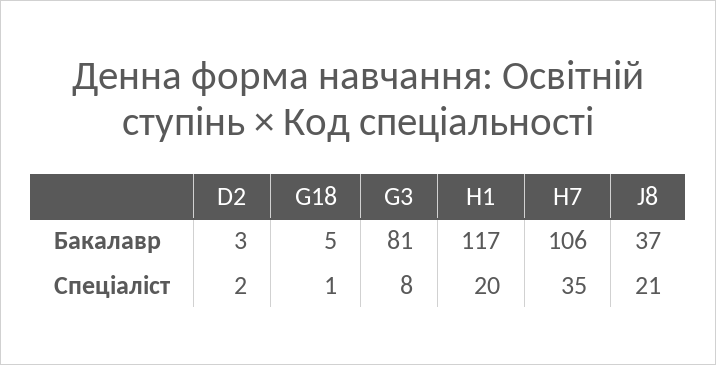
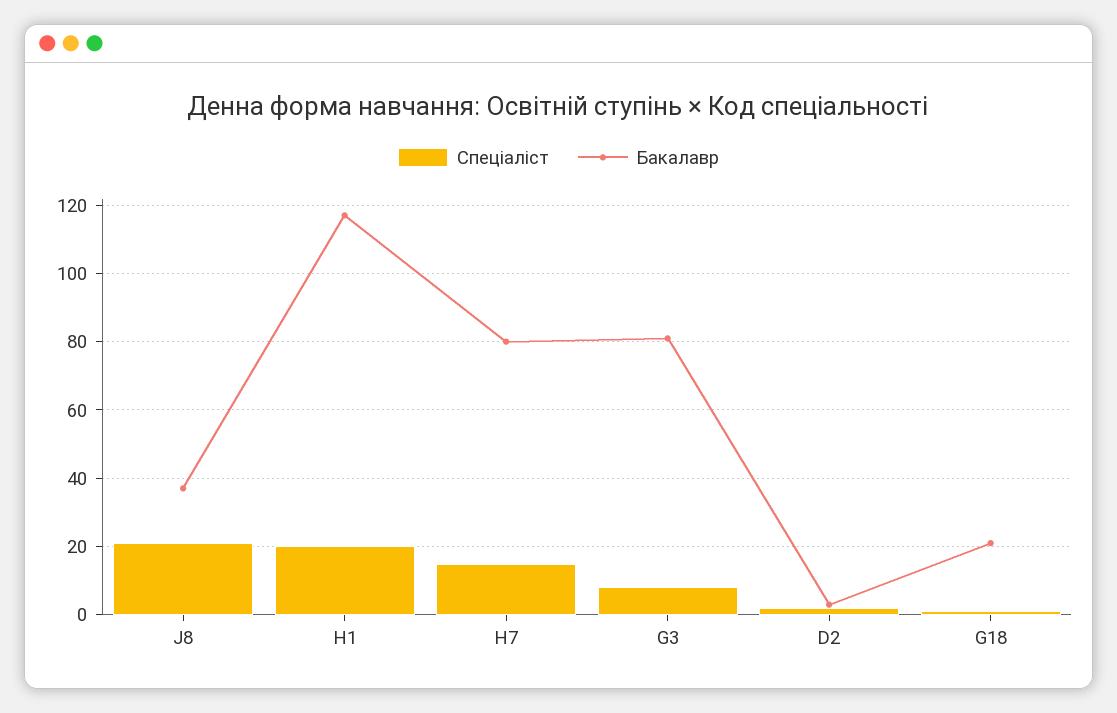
Бакалавр, G18: 5 -> 20
Бакалавр, H7: 106 -> 80
Спеціаліст, H7: 35 -> 15

